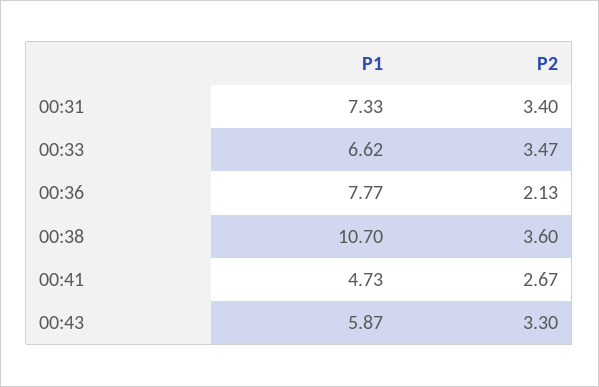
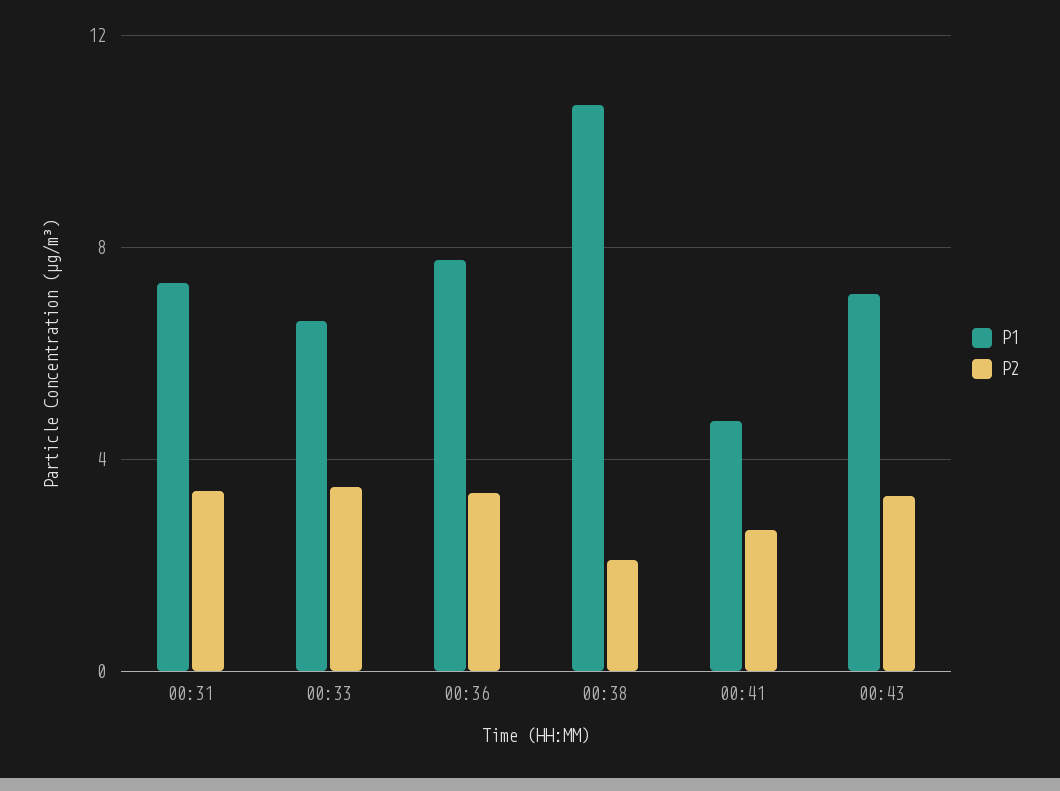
P2, 00:36: 2.13 -> 3.5
P2, 00:38: 3.6 -> 2
P1, 00:43: 5.87 -> 7

